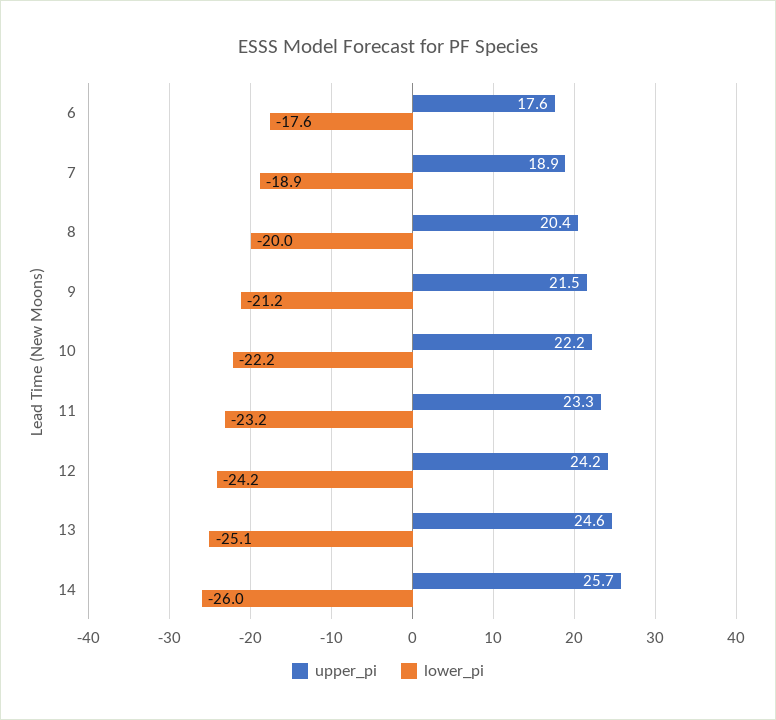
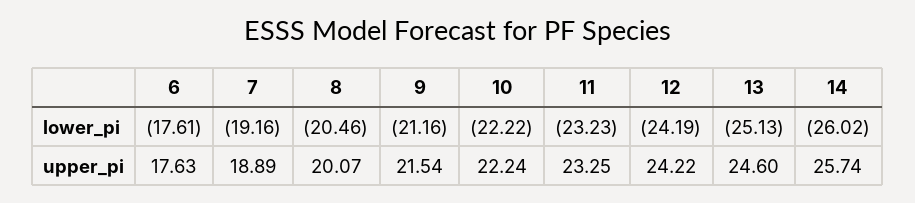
lower_pi, 7: -18.9 -> -19.16
upper_pi, 8: 20.4 -> 20.07
lower_pi, 8: -20 -> -20.46

